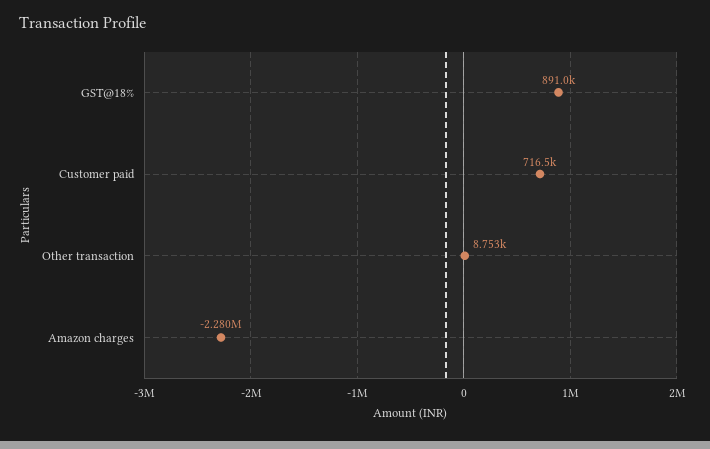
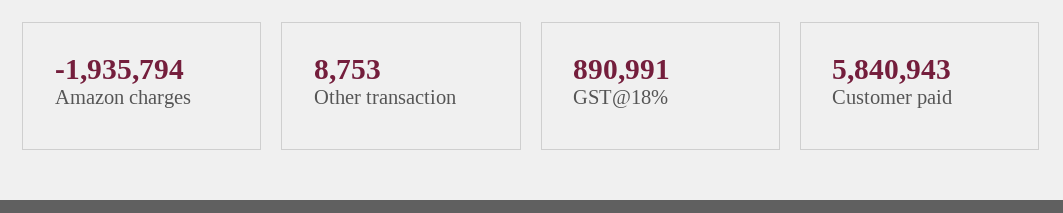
Customer paid: 716500 -> 5840943
Amazon charges: -2280000 -> -1935794

